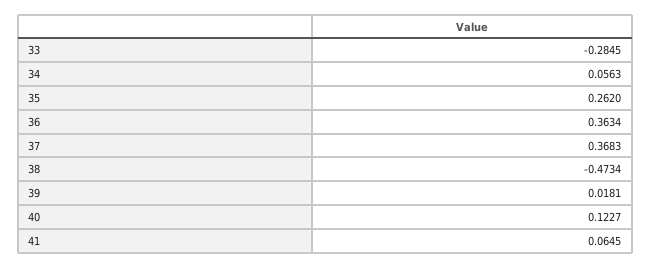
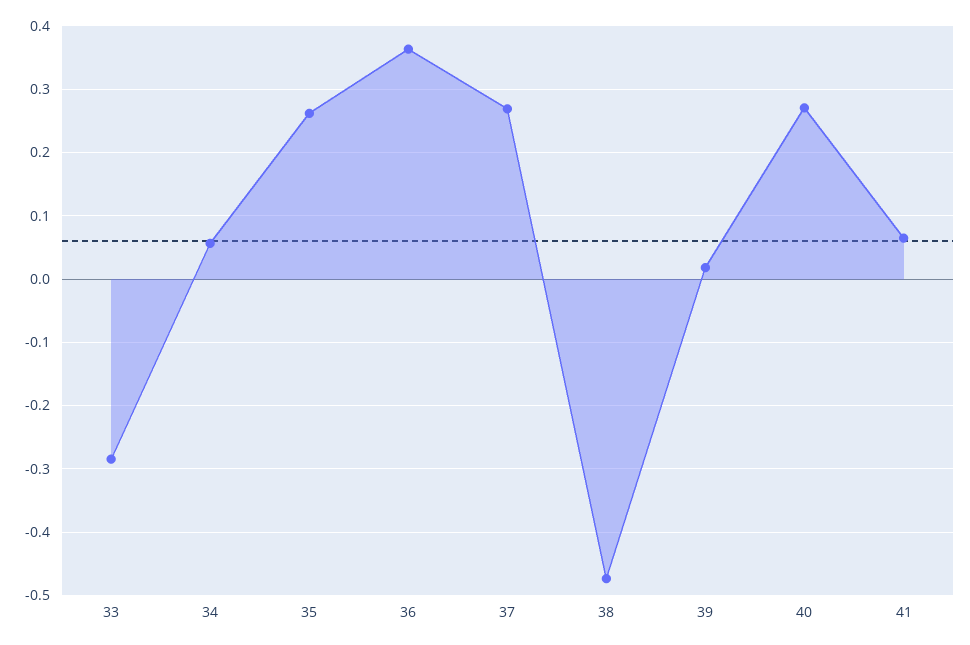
37: 0.3683 -> 0.27
40: 0.1227 -> 0.27

